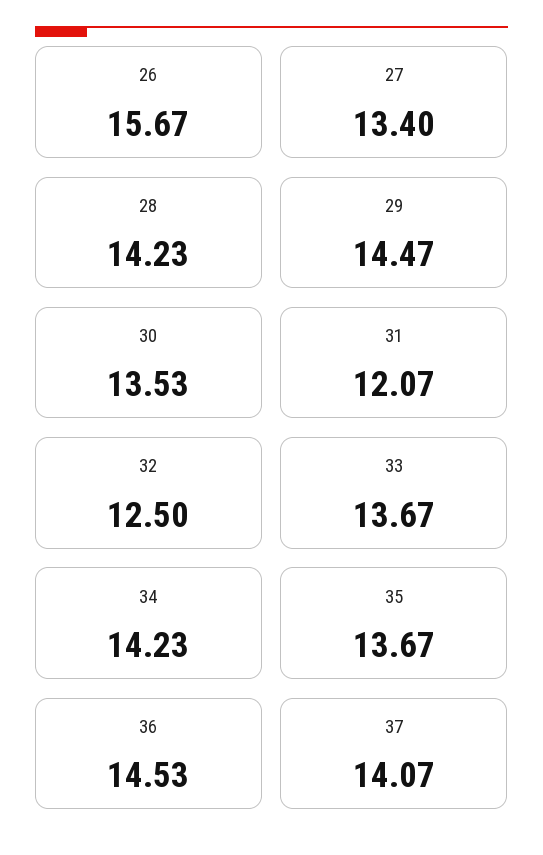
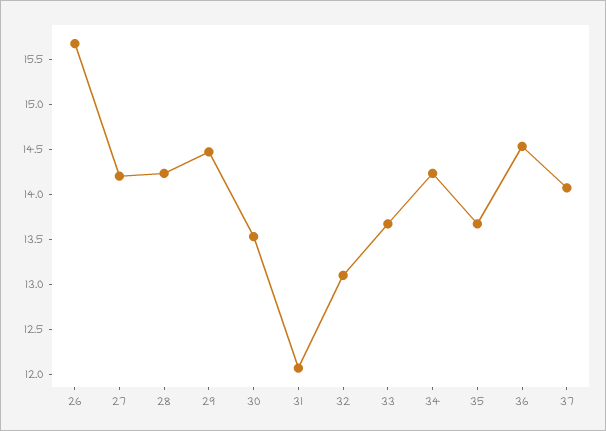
27: 13.4 -> 14.2
32: 12.5 -> 13.1

